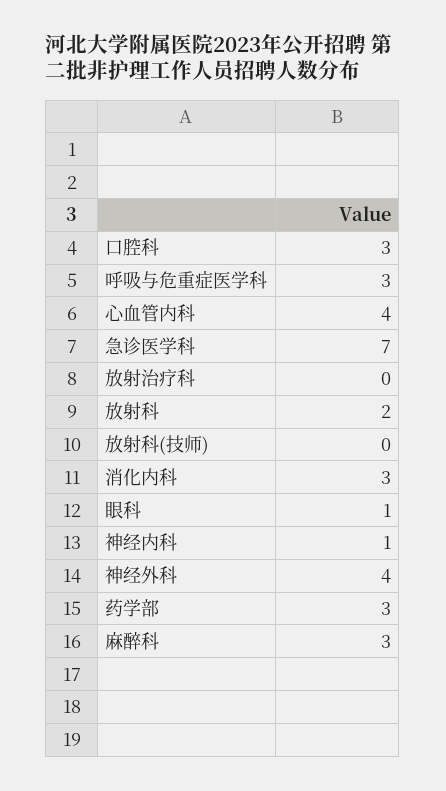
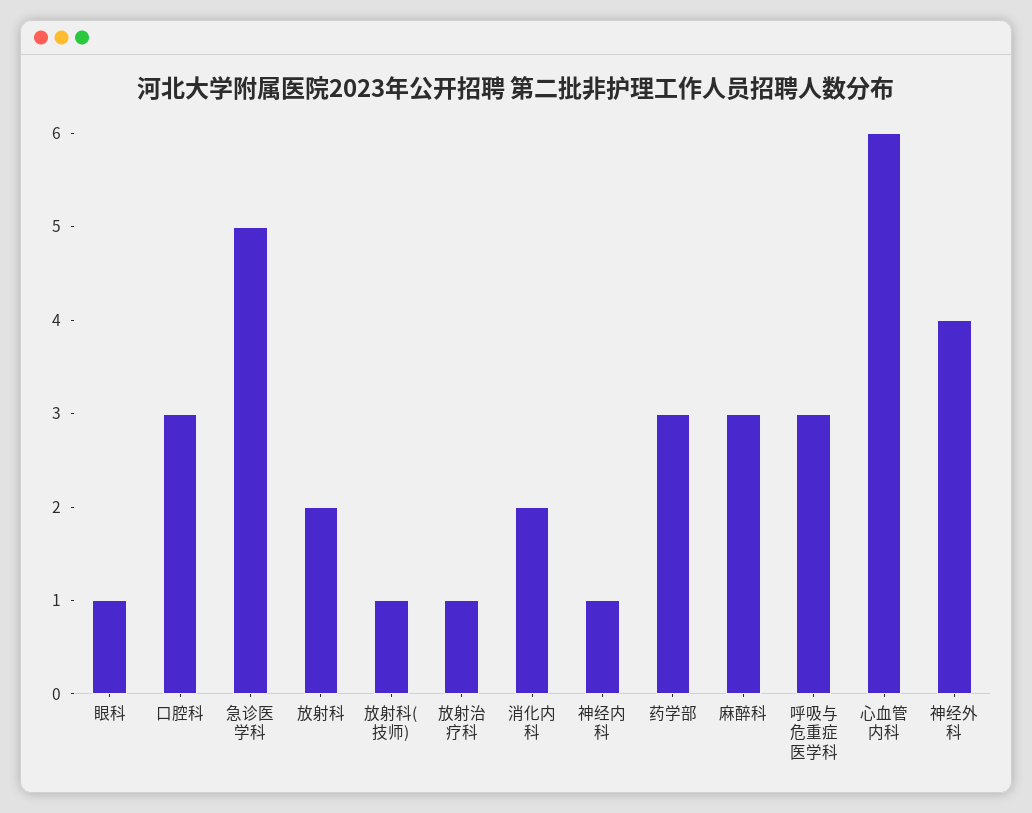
心血管内科: 4 -> 6
急诊医学科: 7 -> 5
放射治疗科: 0 -> 1
放射科(技师): 0 -> 1
消化内科: 3 -> 2

